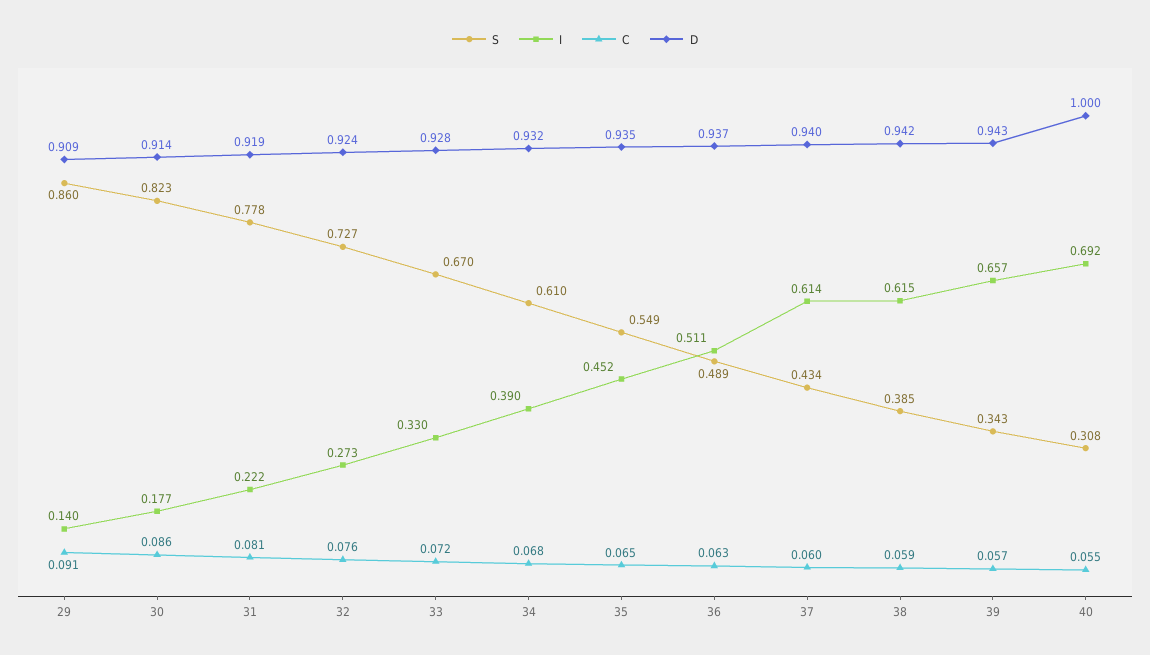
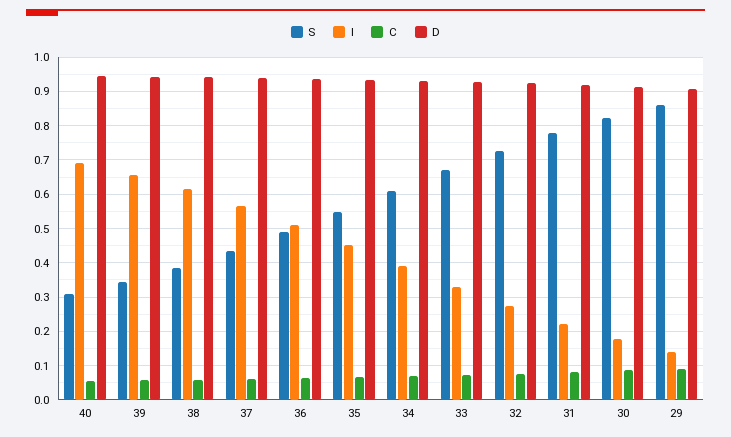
I, 37: 0.614 -> 0.56
D, 40: 1 -> 0.94

